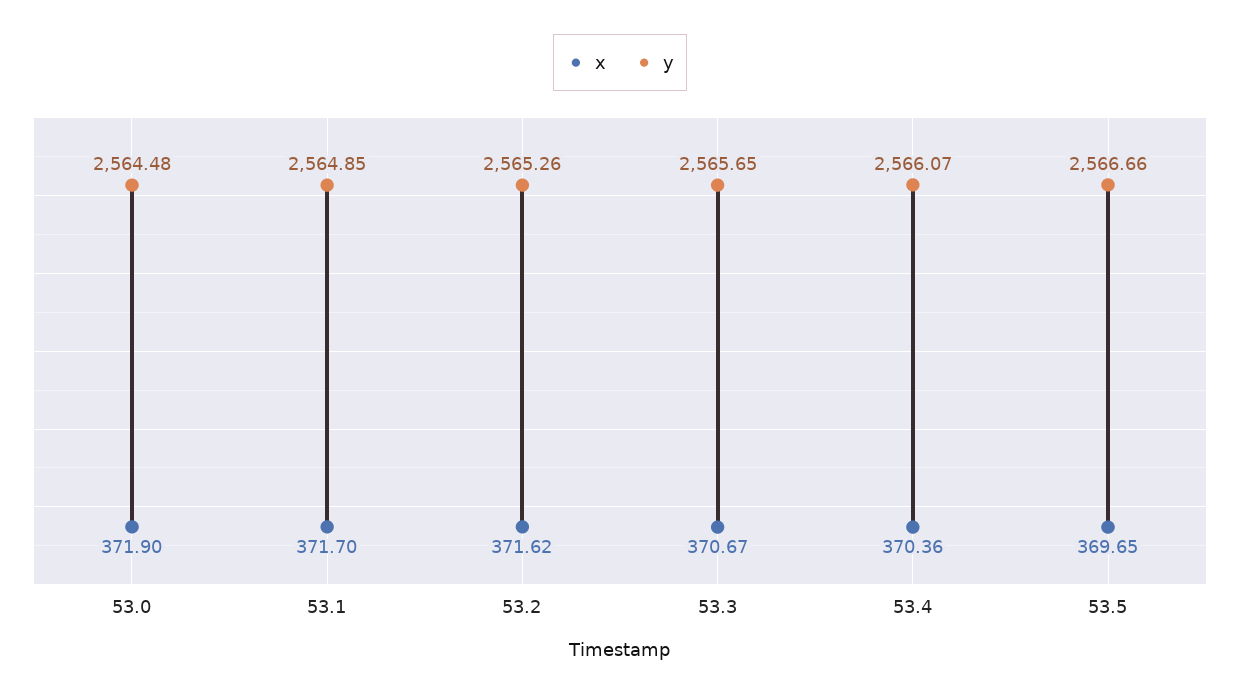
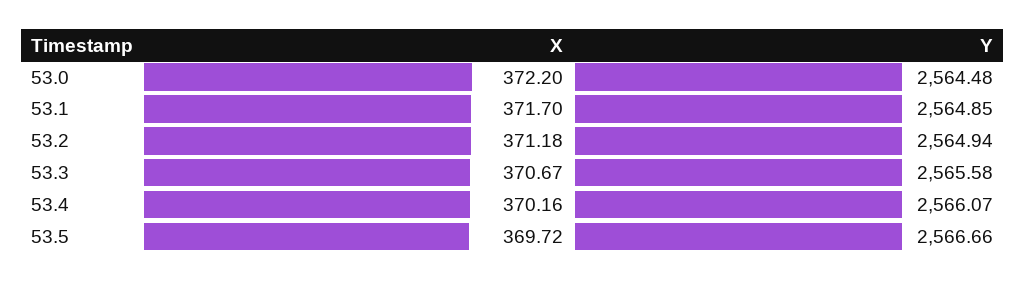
x, 53.0: 371.9 -> 372.2
x, 53.2: 371.62 -> 371.18
y, 53.2: 2565.26 -> 2564.94
y, 53.3: 2565.65 -> 2565.58
x, 53.4: 370.36 -> 370.16
x, 53.5: 369.65 -> 369.72

